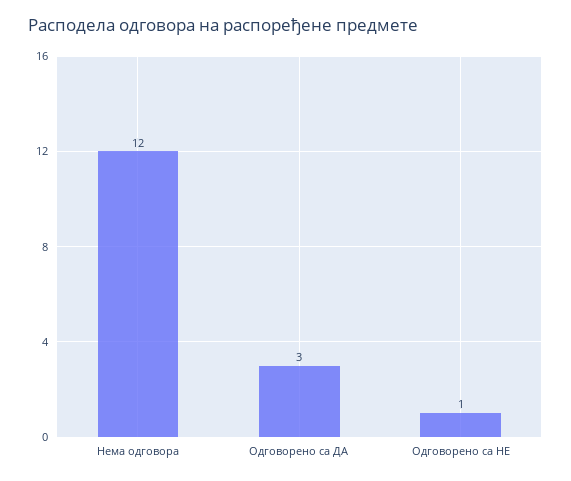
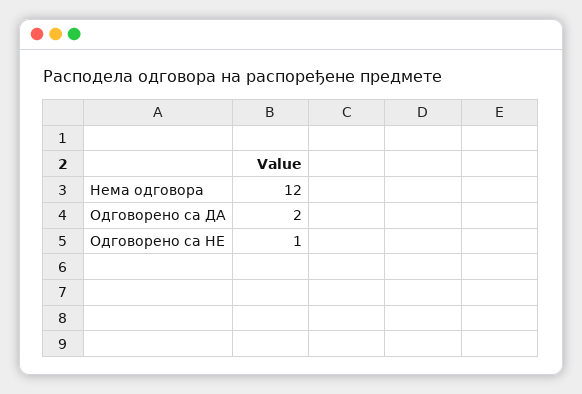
Одговорено са ДА: 3 -> 2

